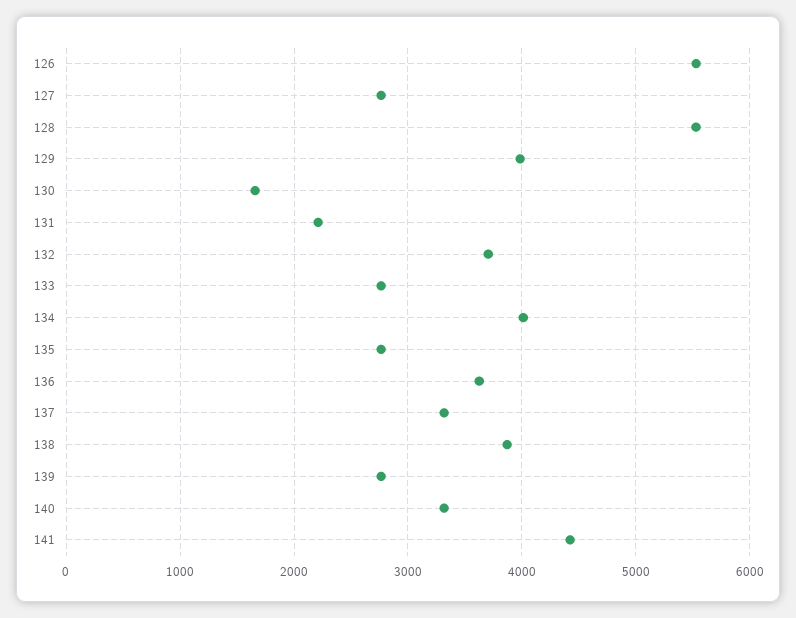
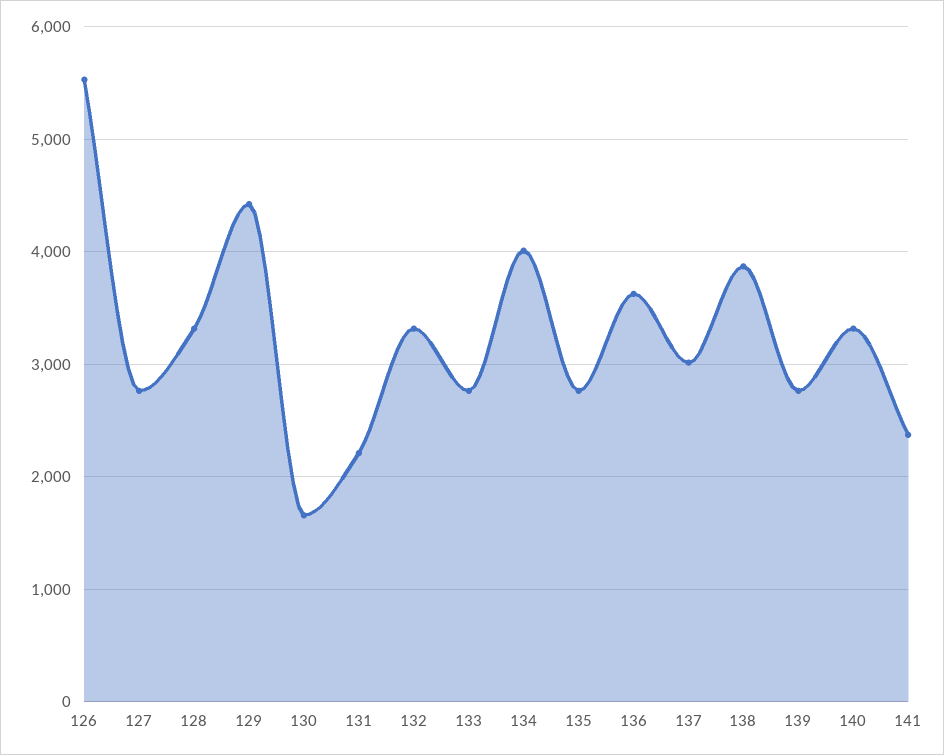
128: 5500 -> 3300
129: 4000 -> 4400
132: 3700 -> 3300
137: 3300 -> 3000
141: 4400 -> 2400

